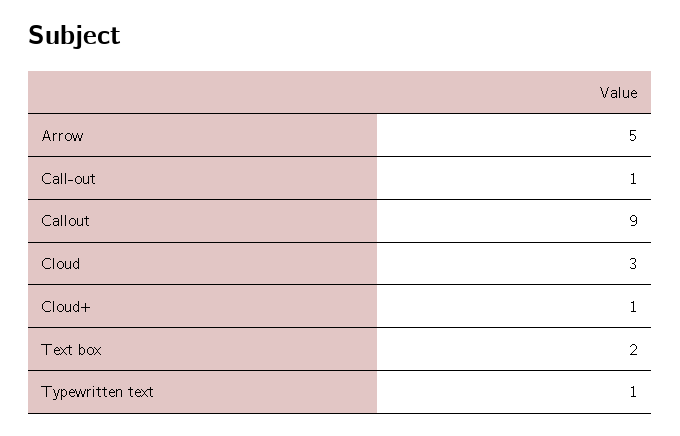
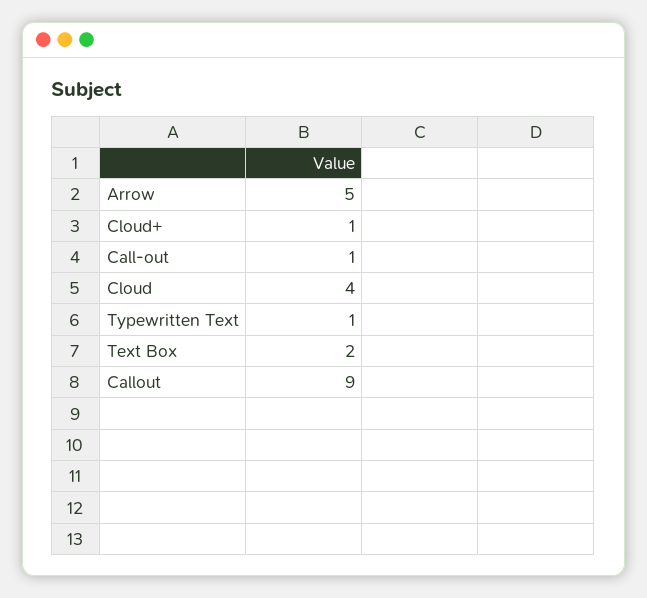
Cloud: 3 -> 4

